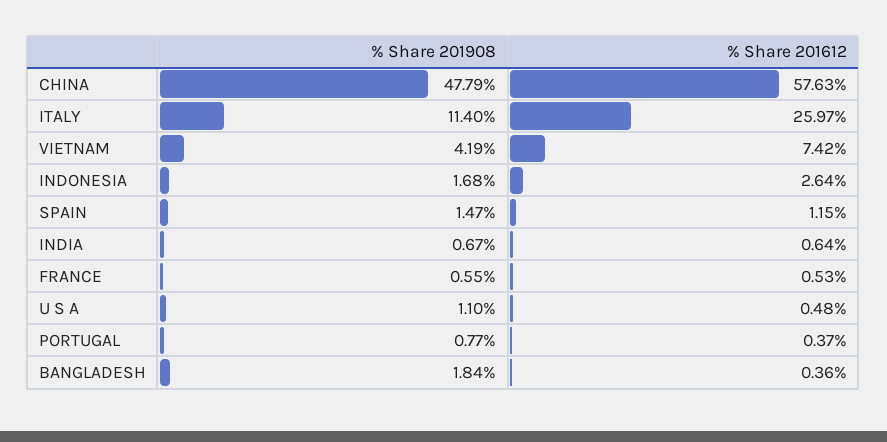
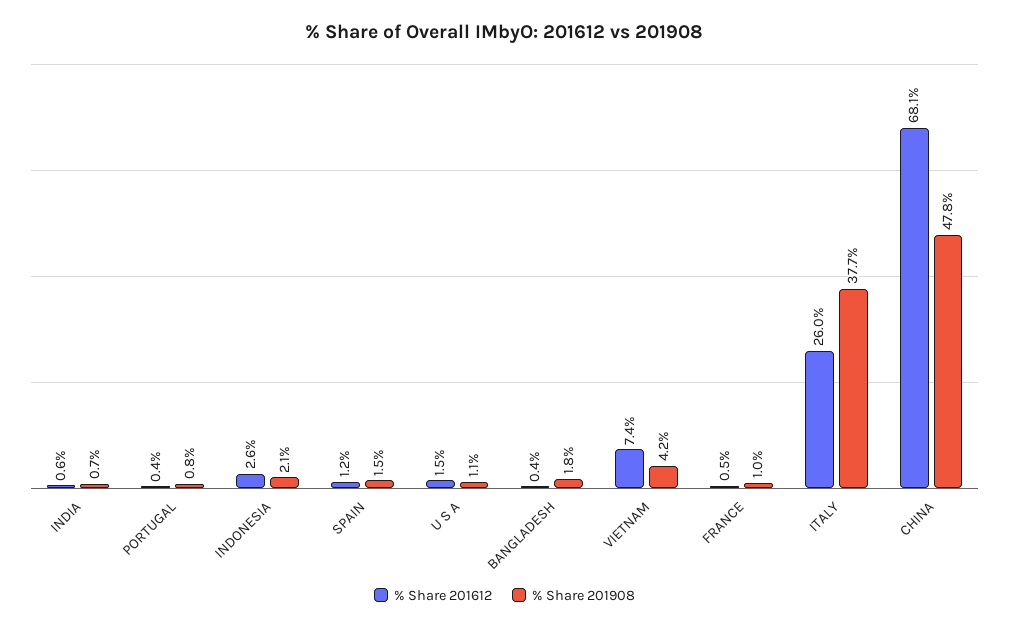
% Share 201612, CHINA: 57.63 -> 68.1
% Share 201908, ITALY: 11.4 -> 37.7
% Share 201908, INDONESIA: 1.68 -> 2.1
% Share 201908, FRANCE: 0.55 -> 1
% Share 201612, U S A: 0.48 -> 1.5

